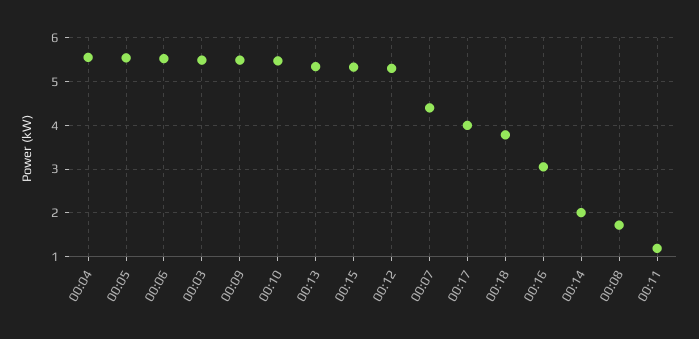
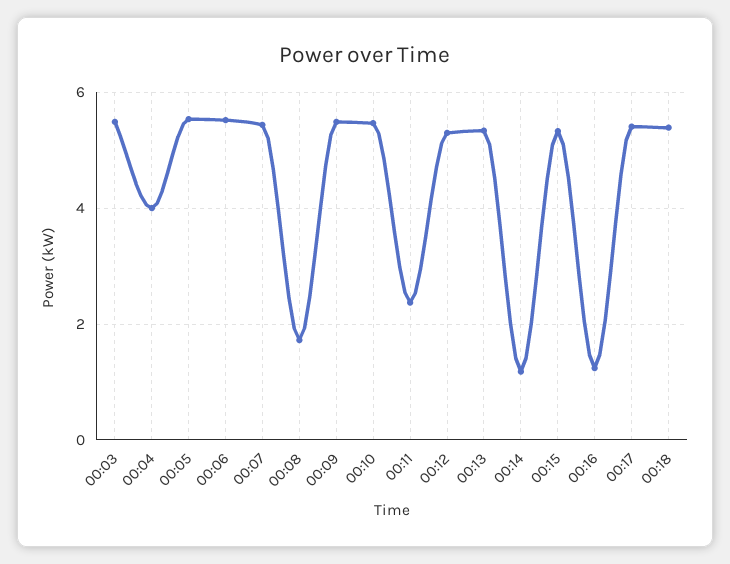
00:04: 5.6 -> 4
00:07: 4.4 -> 5.4
00:17: 4 -> 5.4
00:18: 3.8 -> 5.4
00:16: 3 -> 1.2
00:14: 2 -> 1.2
00:11: 1.2 -> 2.4

